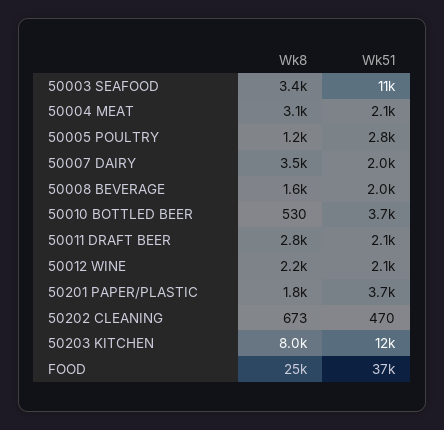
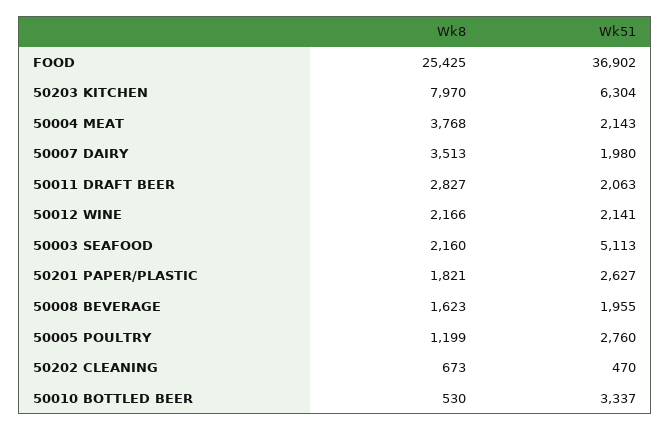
Wk8, 50003 SEAFOOD: 3400 -> 2160
Wk51, 50003 SEAFOOD: 11000 -> 5113
Wk8, 50004 MEAT: 3100 -> 3768
Wk51, 50010 BOTTLED BEER: 3700 -> 3337
Wk51, 50201 PAPER/PLASTIC: 3700 -> 2627
Wk51, 50203 KITCHEN: 12000 -> 6304

